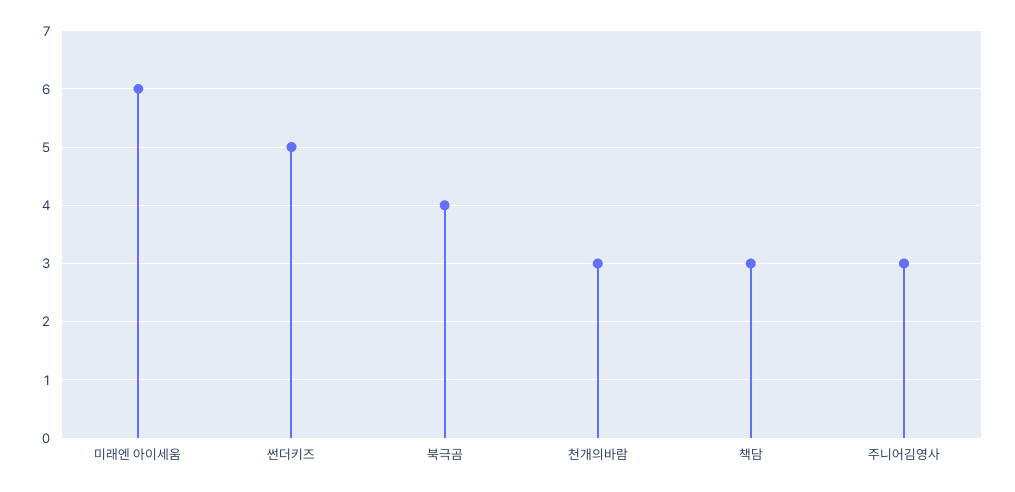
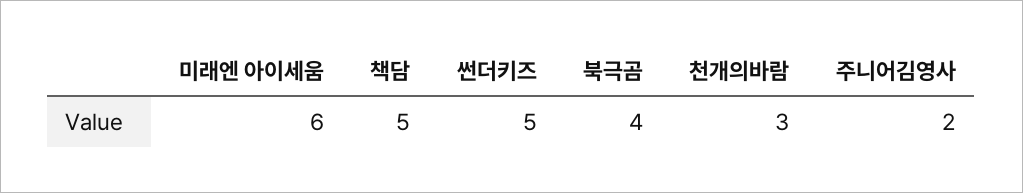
책담: 3 -> 5
주니어김영사: 3 -> 2

